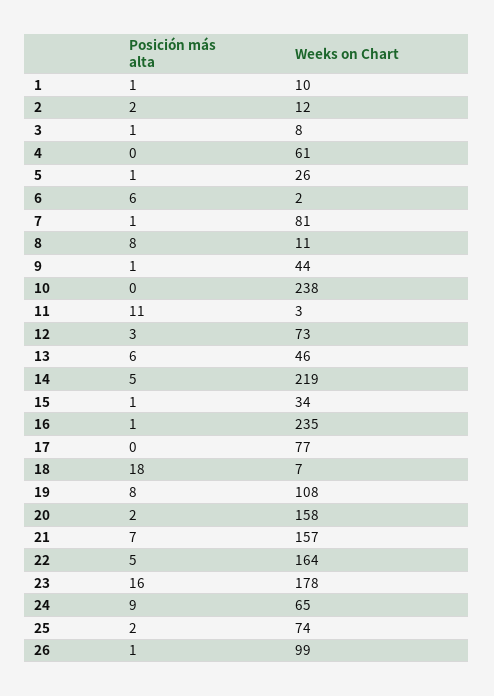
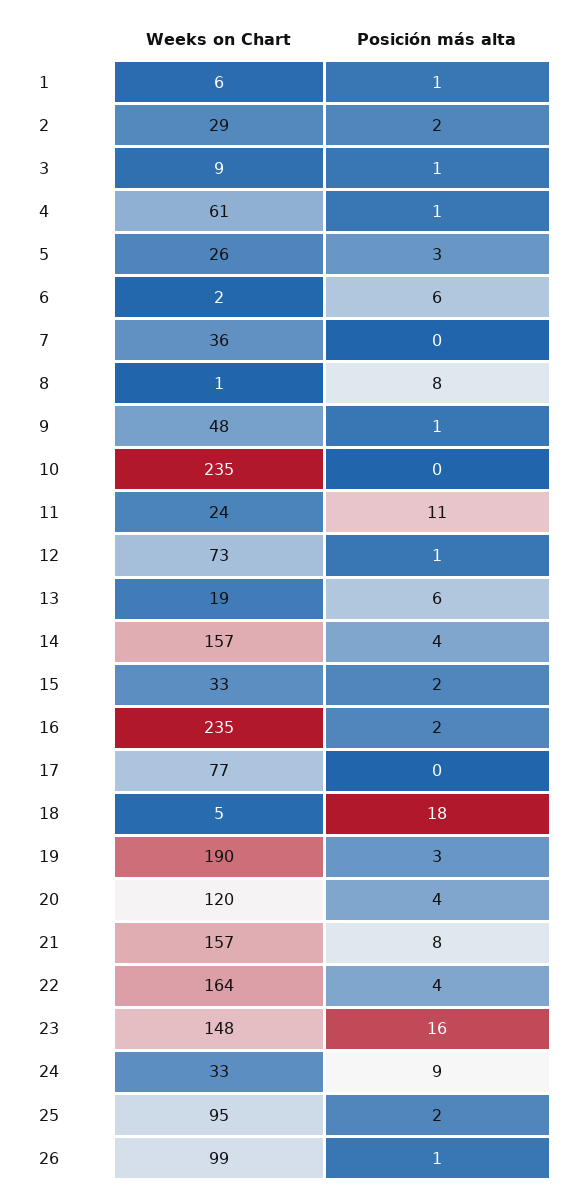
Weeks on Chart, 1: 10 -> 6
Weeks on Chart, 2: 12 -> 29
Weeks on Chart, 3: 8 -> 9
Posición más alta, 4: 0 -> 1
Posición más alta, 5: 1 -> 3
Posición más alta, 7: 1 -> 0
Weeks on Chart, 7: 81 -> 36
Weeks on Chart, 8: 11 -> 1
Weeks on Chart, 9: 44 -> 48
Weeks on Chart, 10: 238 -> 235
Weeks on Chart, 11: 3 -> 24
Posición más alta, 12: 3 -> 1
Weeks on Chart, 13: 46 -> 19
Posición más alta, 14: 5 -> 4
Weeks on Chart, 14: 219 -> 157
Posición más alta, 15: 1 -> 2
Weeks on Chart, 15: 34 -> 33
Posición más alta, 16: 1 -> 2
Weeks on Chart, 18: 7 -> 5
Posición más alta, 19: 8 -> 3
Weeks on Chart, 19: 108 -> 190
Posición más alta, 20: 2 -> 4
Weeks on Chart, 20: 158 -> 120
Posición más alta, 21: 7 -> 8
Posición más alta, 22: 5 -> 4
Weeks on Chart, 23: 178 -> 148
Weeks on Chart, 24: 65 -> 33
Weeks on Chart, 25: 74 -> 95

